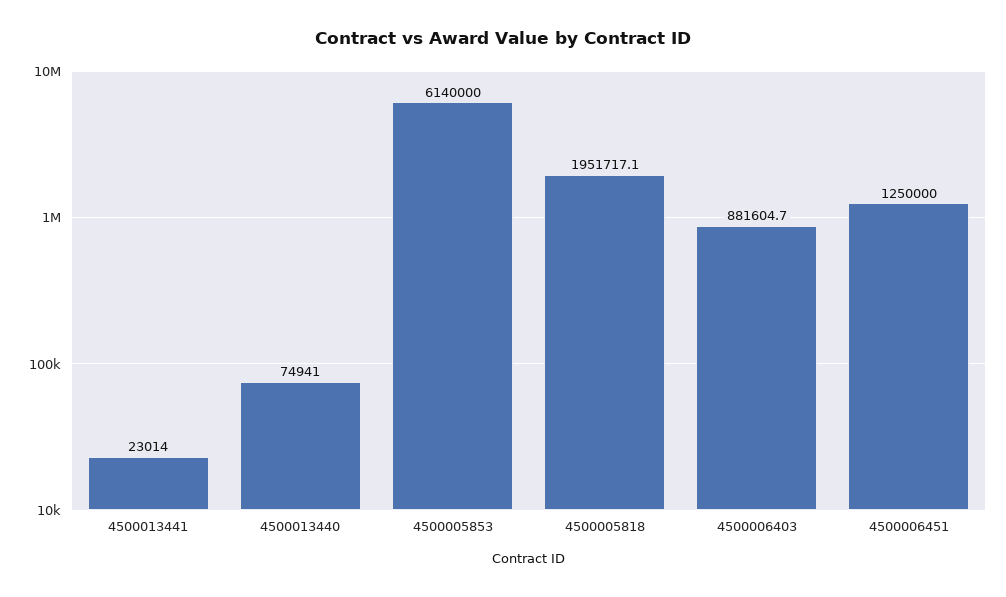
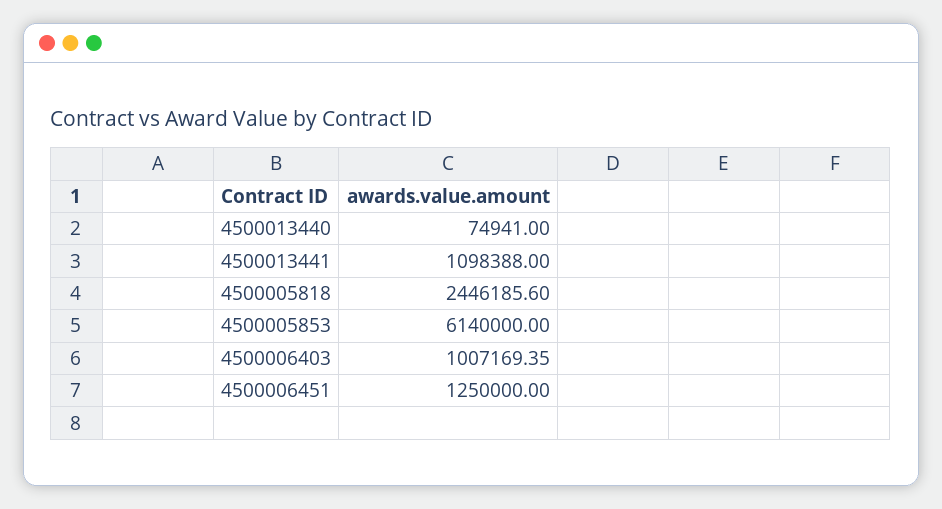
4500013441: 23014 -> 1098388
4500005818: 1951717.1 -> 2446185.6
4500006403: 881604.7 -> 1007169.35

